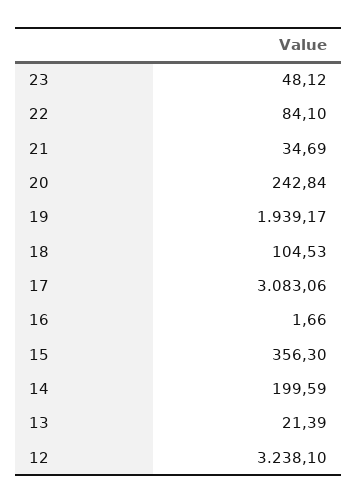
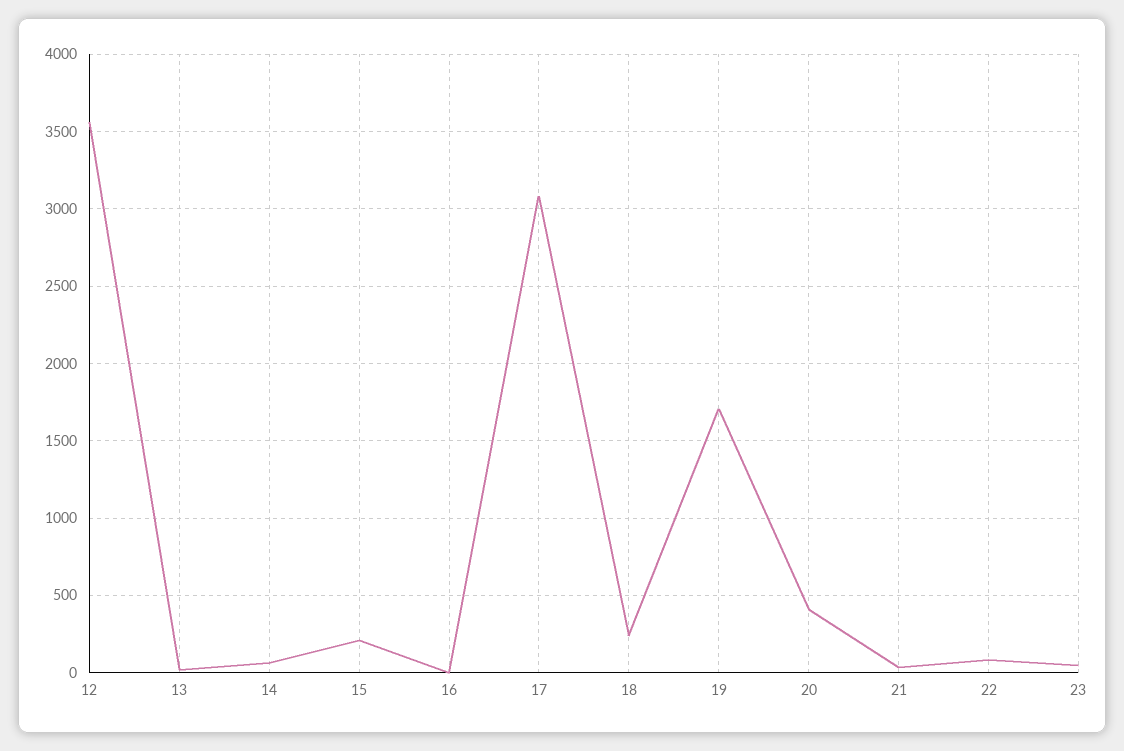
20: 242.84 -> 400
19: 1939.17 -> 1700
18: 104.53 -> 250
15: 356.3 -> 200
14: 199.59 -> 50
12: 3238.1 -> 3550

